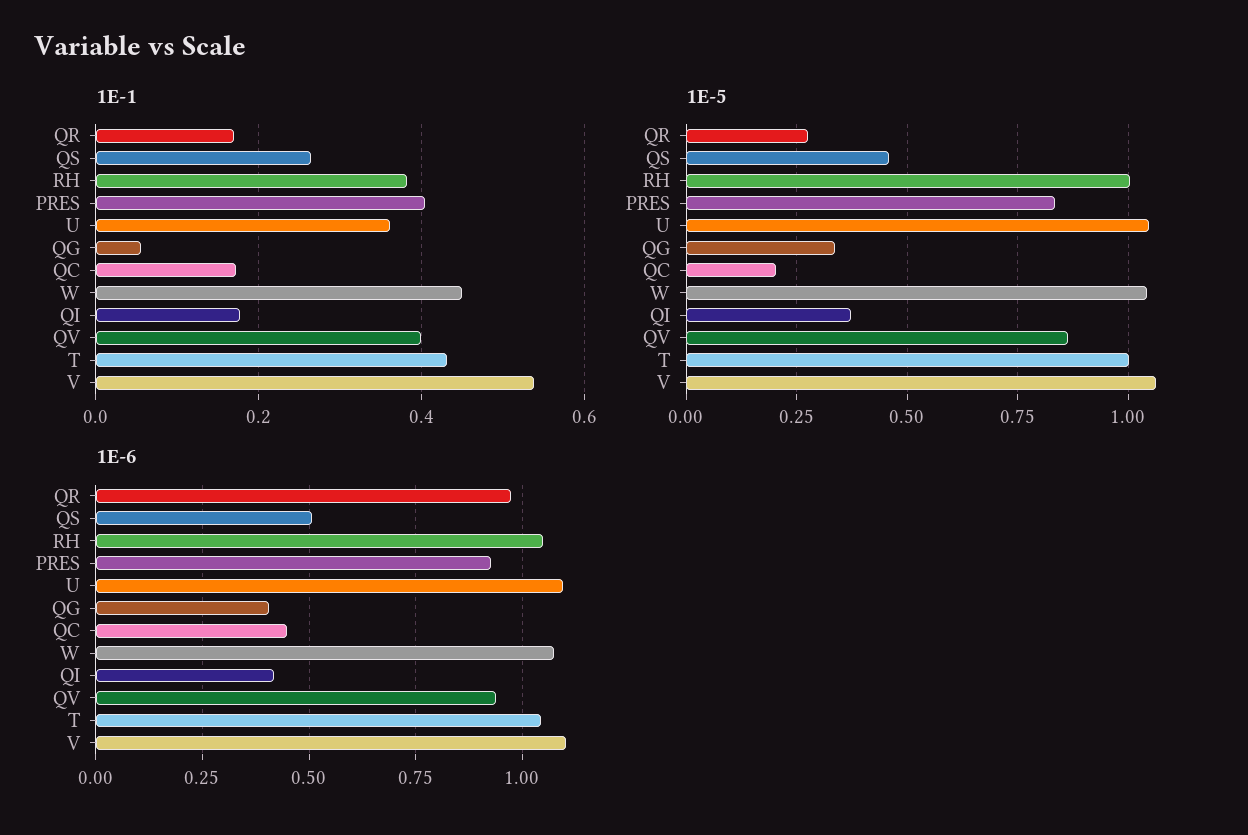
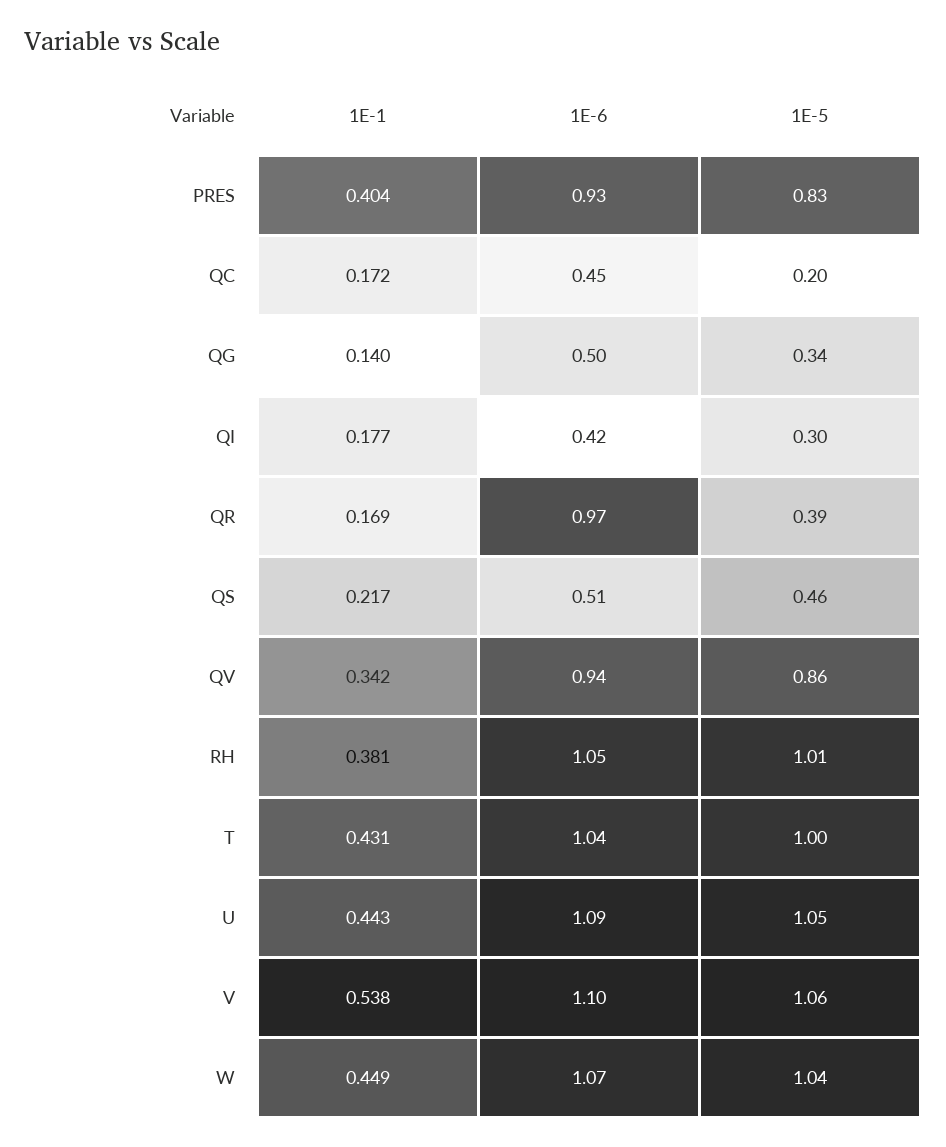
1E-1, QS: 0.26 -> 0.217
1E-1, U: 0.36 -> 0.443
1E-1, QG: 0.06 -> 0.14
1E-1, QV: 0.4 -> 0.342
1E-5, QR: 0.275 -> 0.39
1E-5, QI: 0.375 -> 0.3
1E-6, QG: 0.4 -> 0.5

